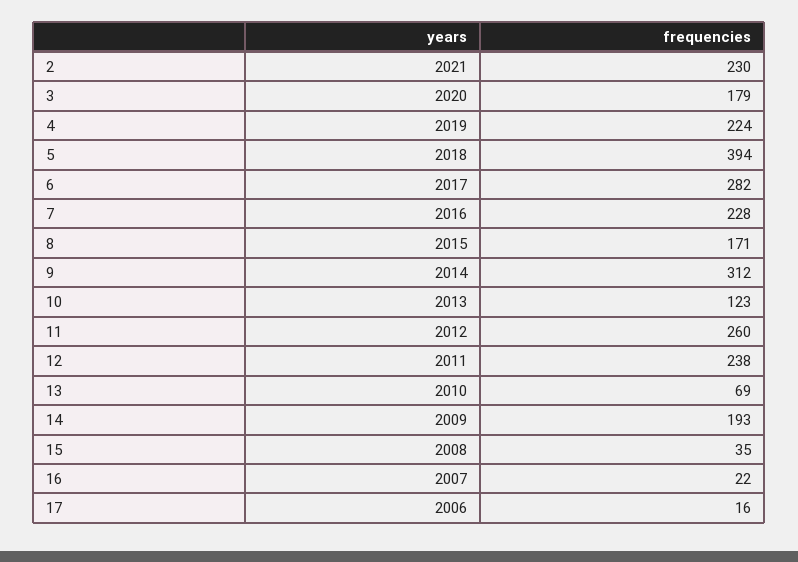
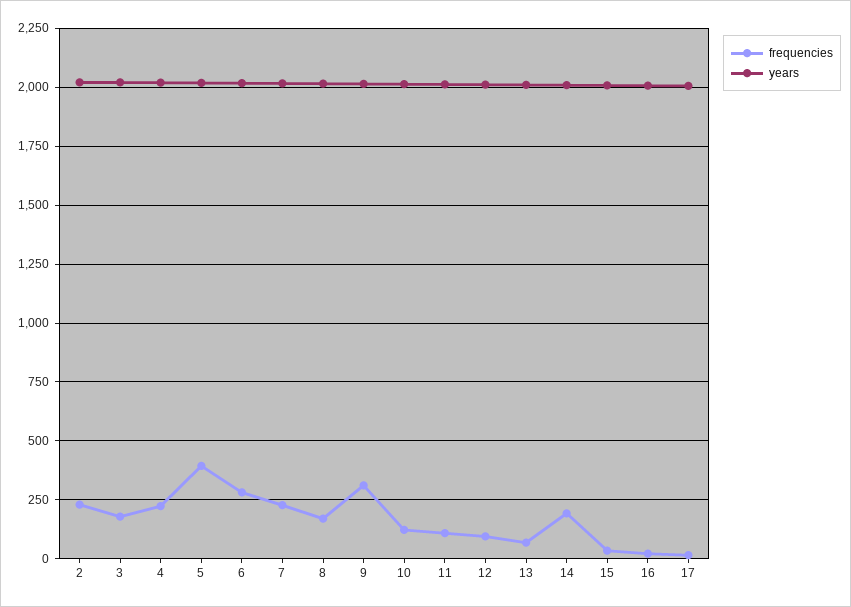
frequencies, 11: 260 -> 100
frequencies, 12: 238 -> 100

